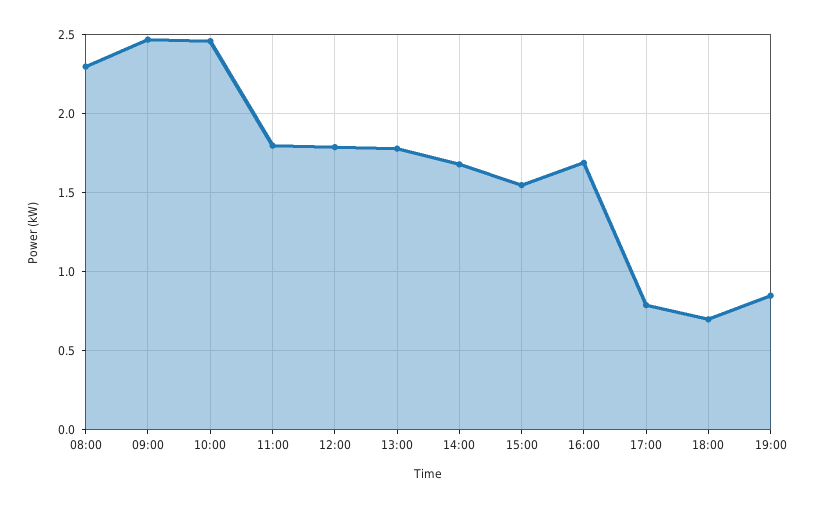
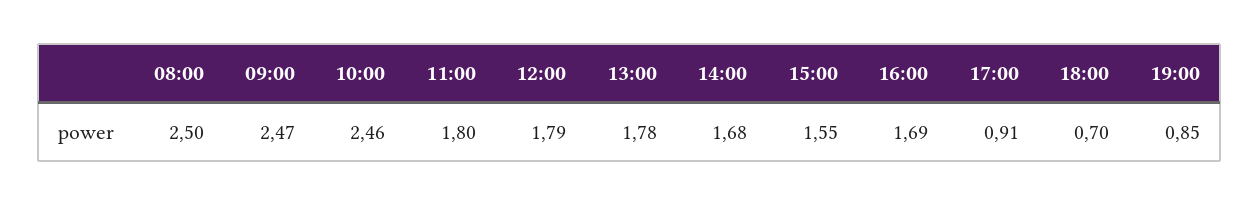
08:00: 2.3 -> 2.5
17:00: 0.8 -> 0.91

